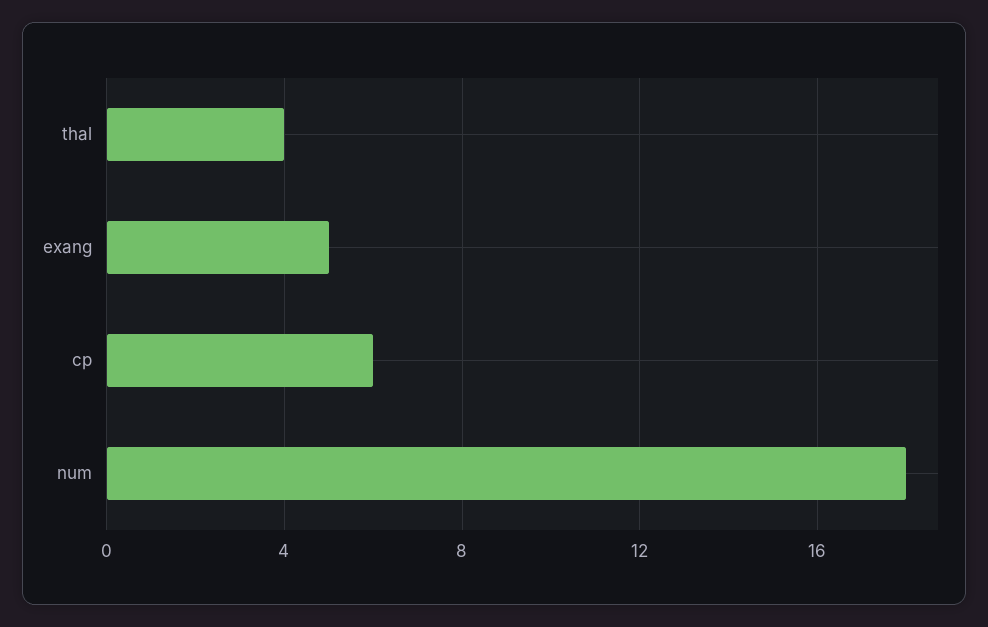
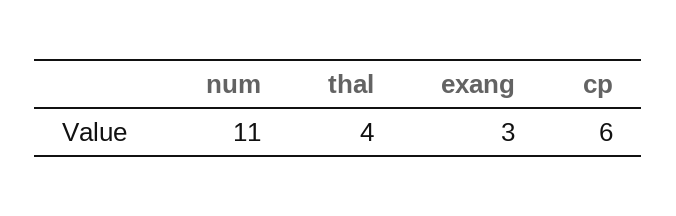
exang: 5 -> 3
num: 18 -> 11

